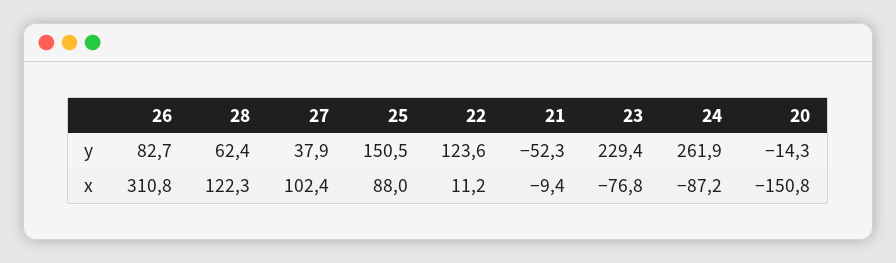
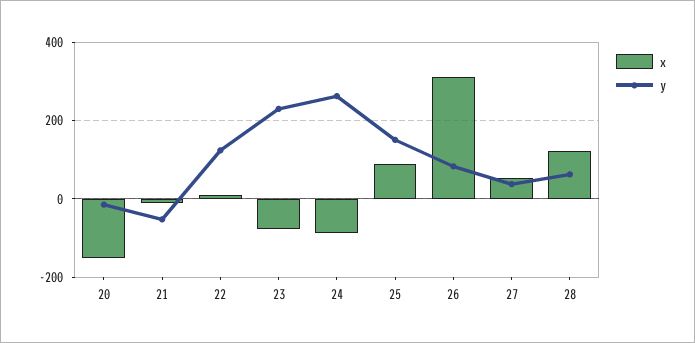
x, 27: 102.4 -> 60

